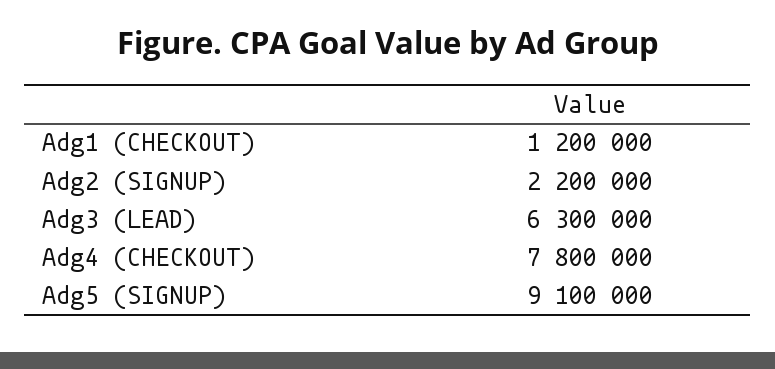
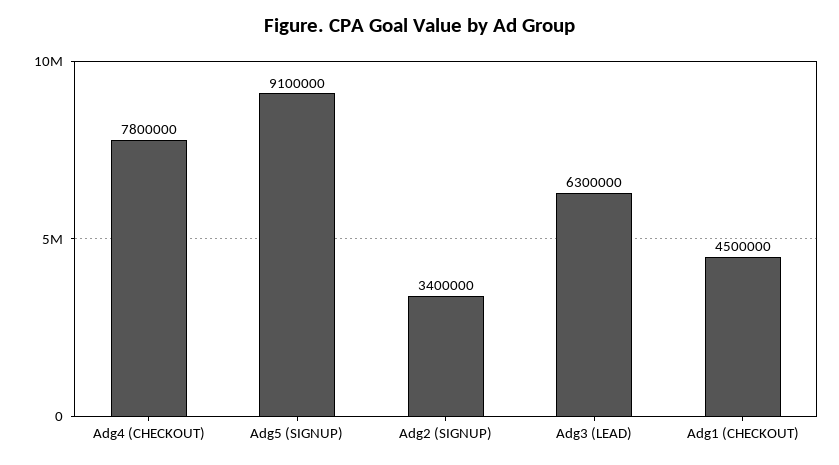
Adg1 (CHECKOUT): 1200000 -> 4500000
Adg2 (SIGNUP): 2200000 -> 3400000

